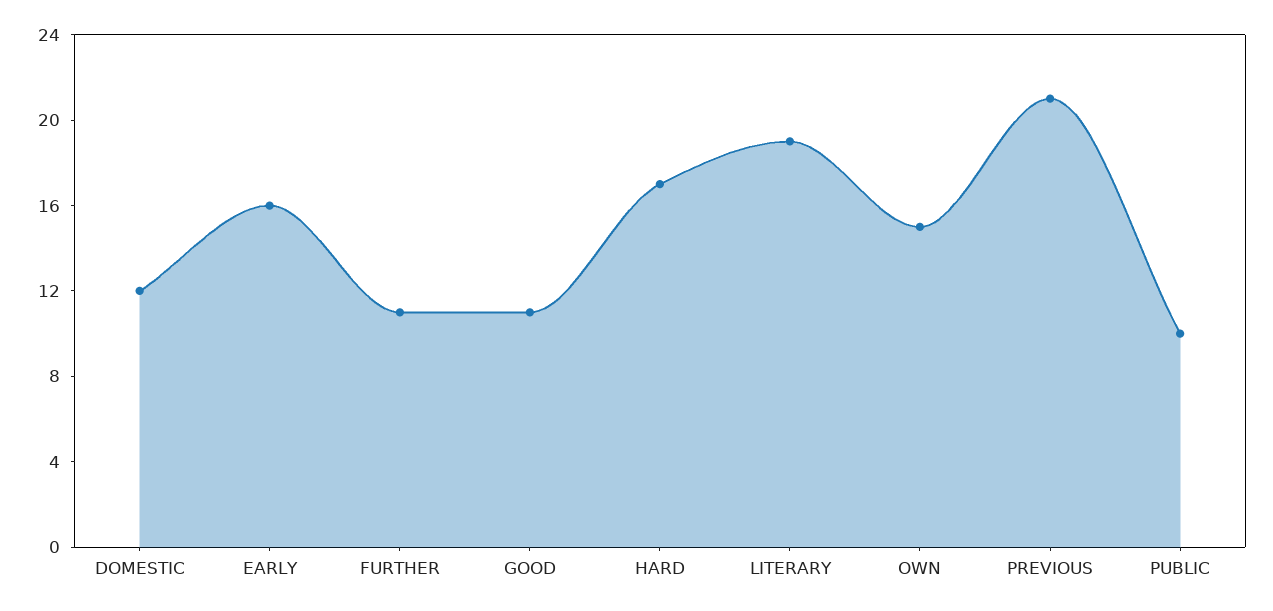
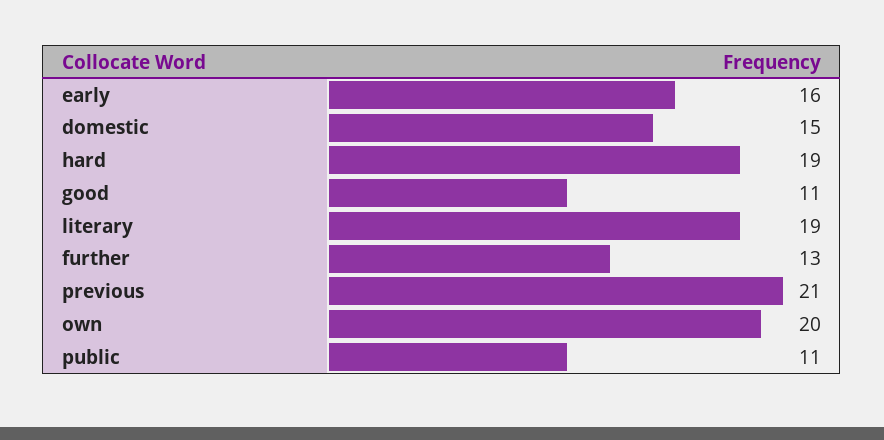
DOMESTIC: 12 -> 15
FURTHER: 11 -> 13
HARD: 17 -> 19
OWN: 15 -> 20
PUBLIC: 10 -> 11

